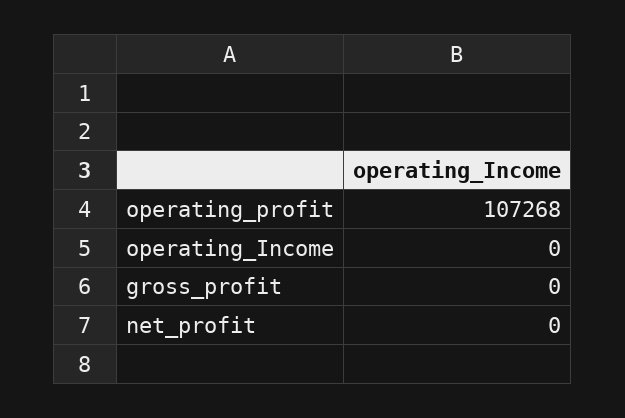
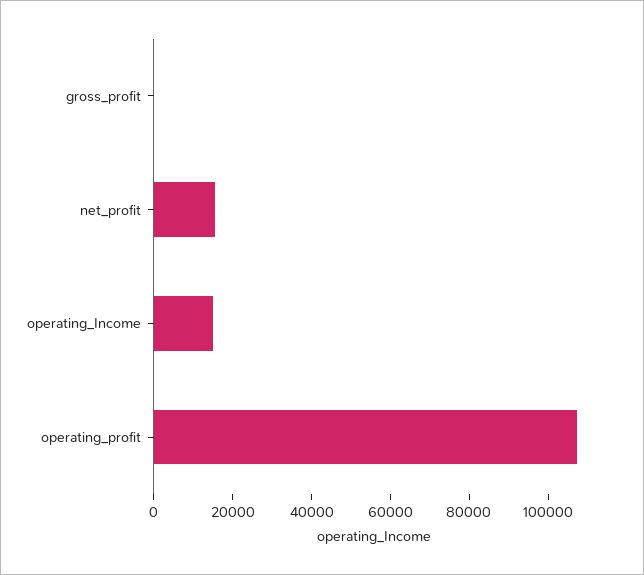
operating_Income: 0 -> 15000
net_profit: 0 -> 15000

